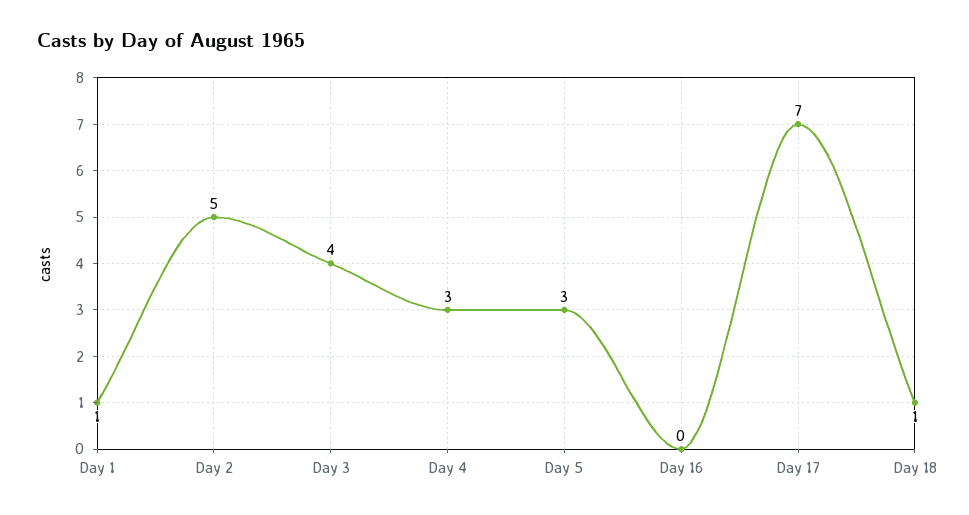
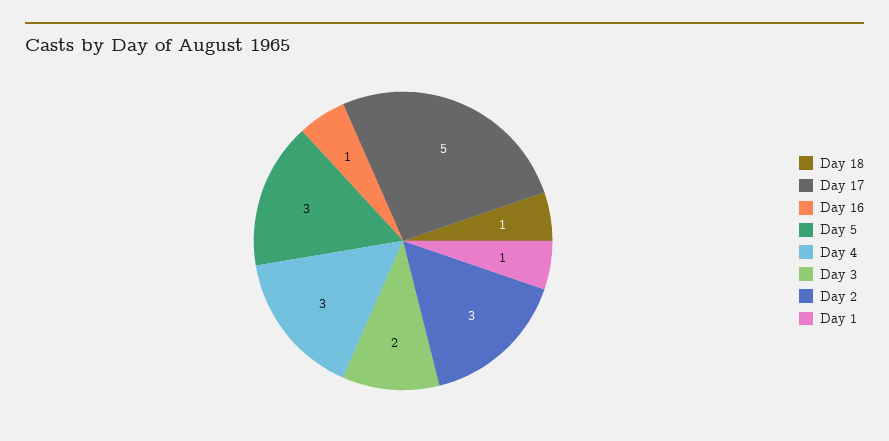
Day 2: 5 -> 3
Day 3: 4 -> 2
Day 16: 0 -> 1
Day 17: 7 -> 5

